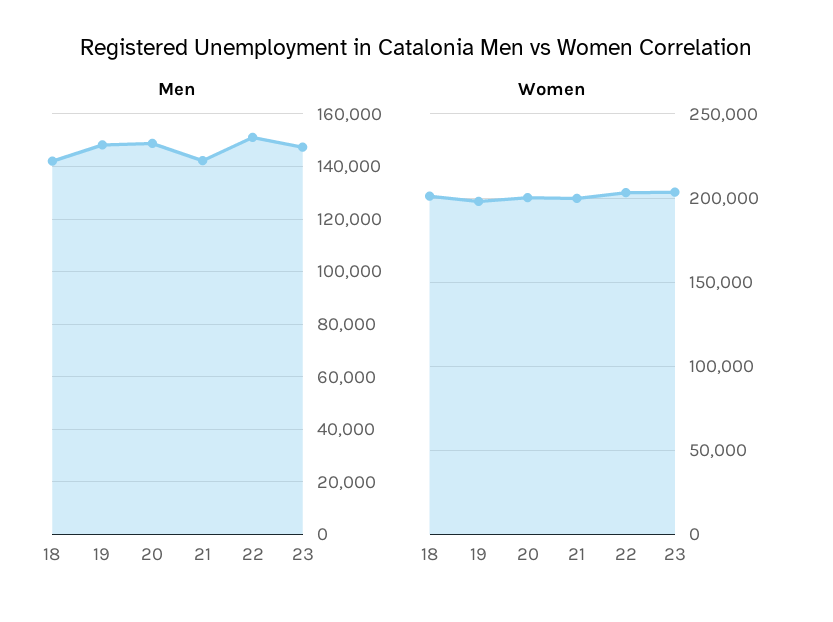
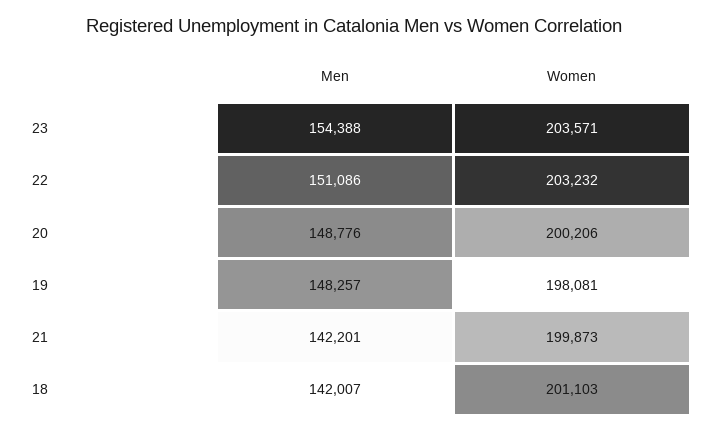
Men, 23: 147500 -> 154388

